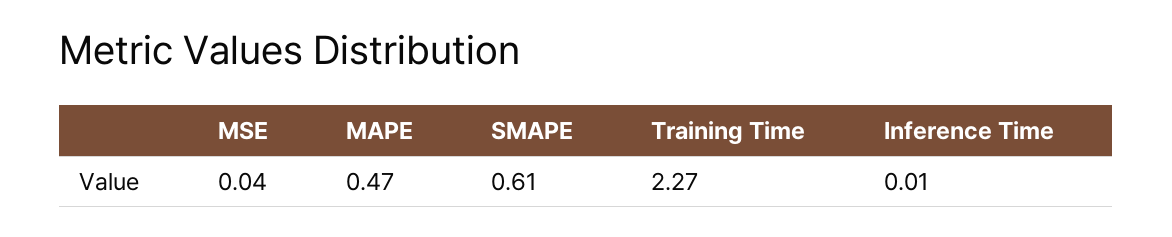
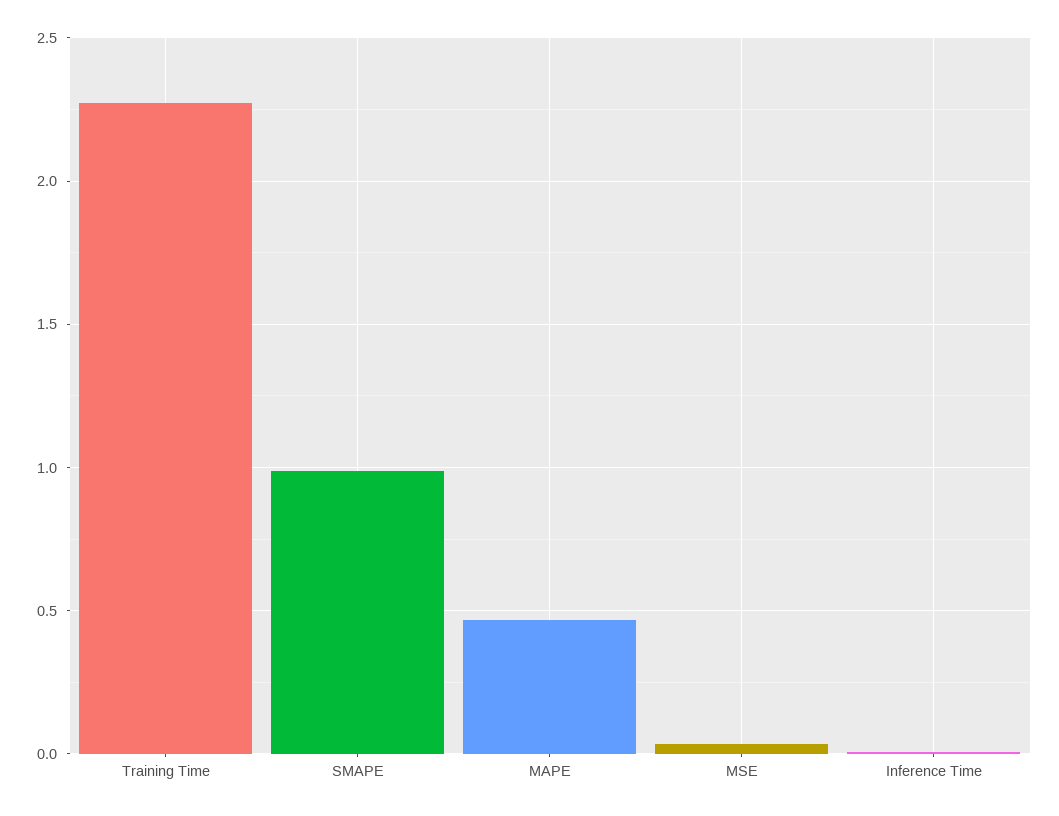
SMAPE: 0.61 -> 1

